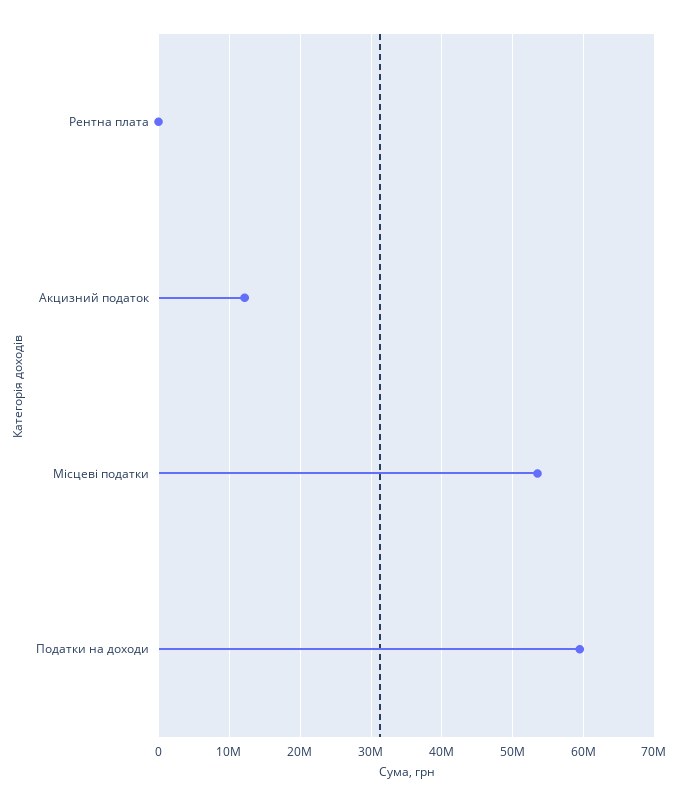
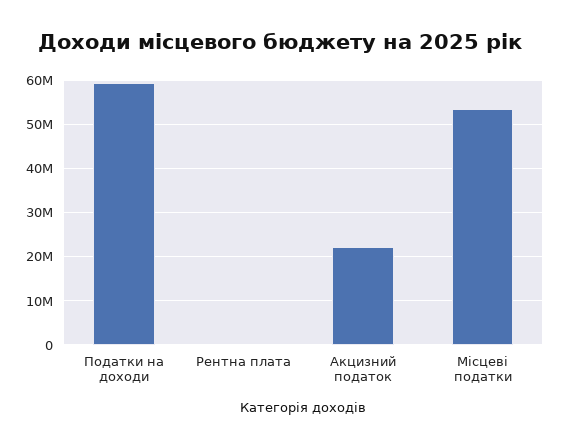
Акцизний податок: 12000000 -> 22000000

